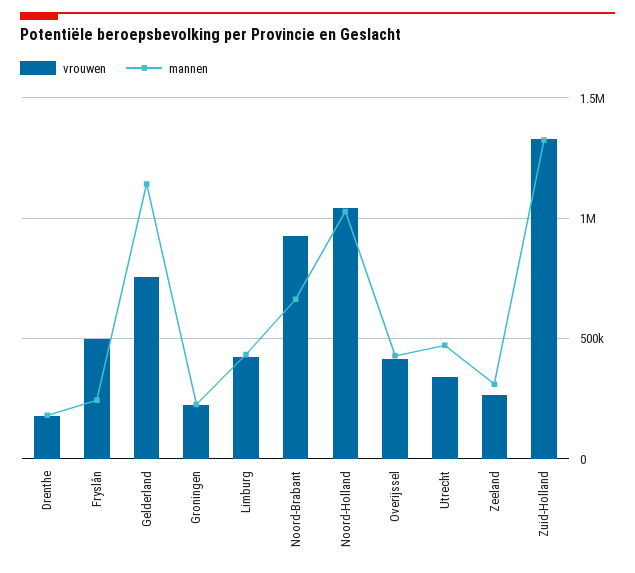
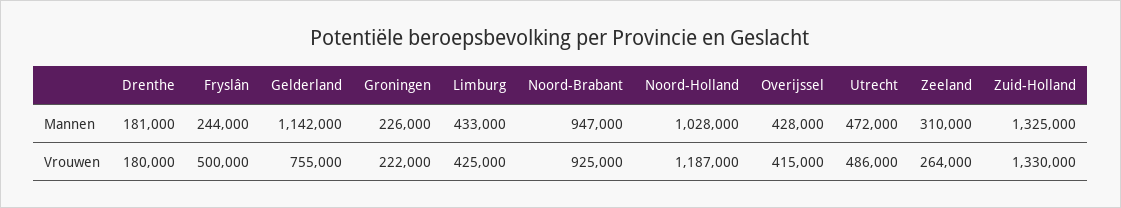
mannen, Noord-Brabant: 650000 -> 947000
vrouwen, Noord-Holland: 1050000 -> 1187000
vrouwen, Utrecht: 350000 -> 486000

